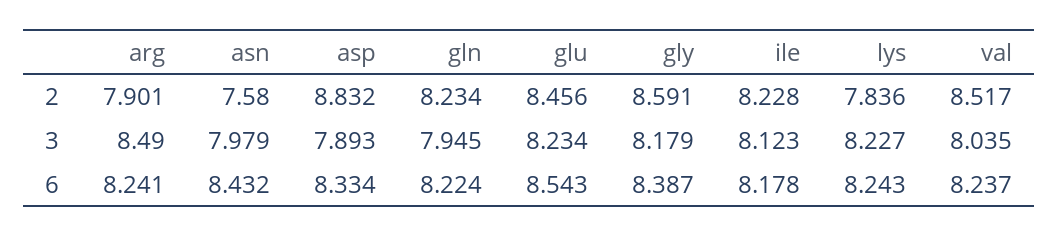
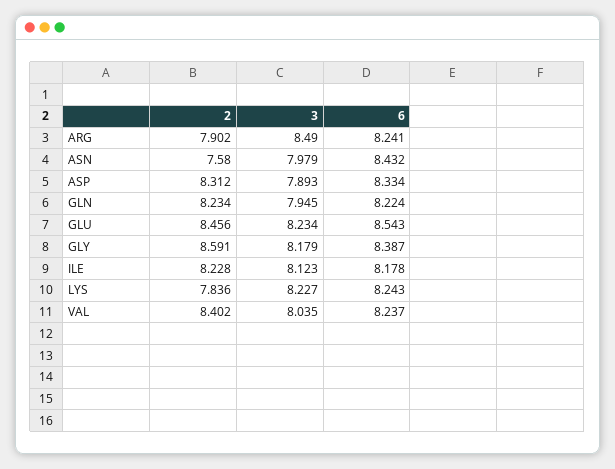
arg, 2: 7.901 -> 7.902
asp, 2: 8.832 -> 8.312
val, 2: 8.517 -> 8.402

